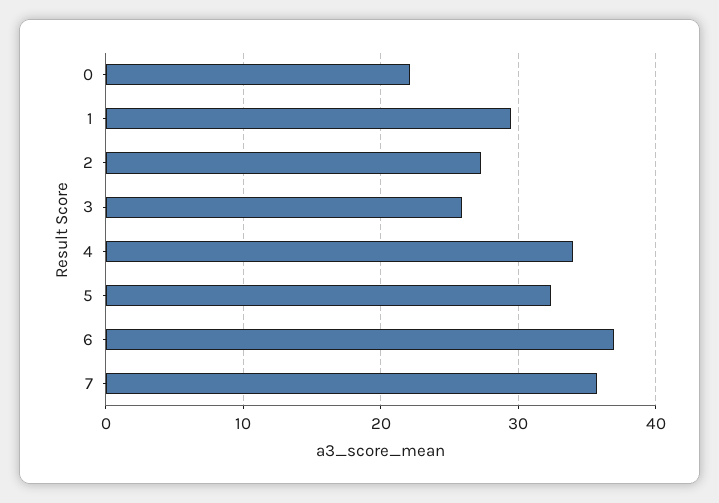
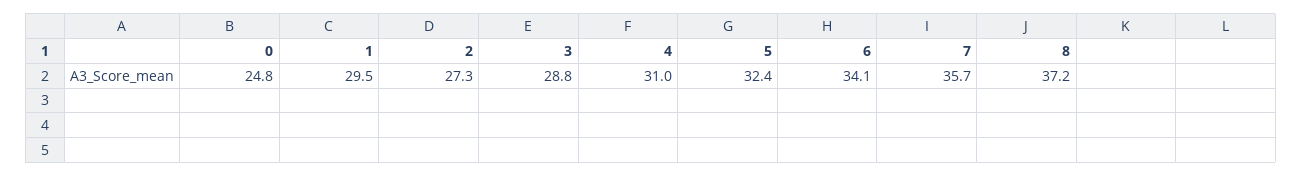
0: 22 -> 24.8
3: 26 -> 28.8
4: 34 -> 31
6: 37 -> 34.1
8: none -> 37.2

